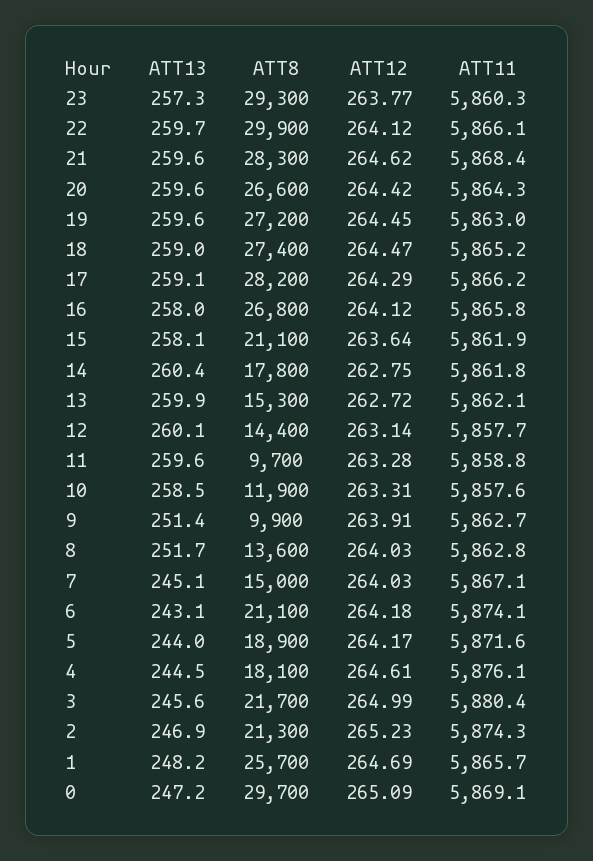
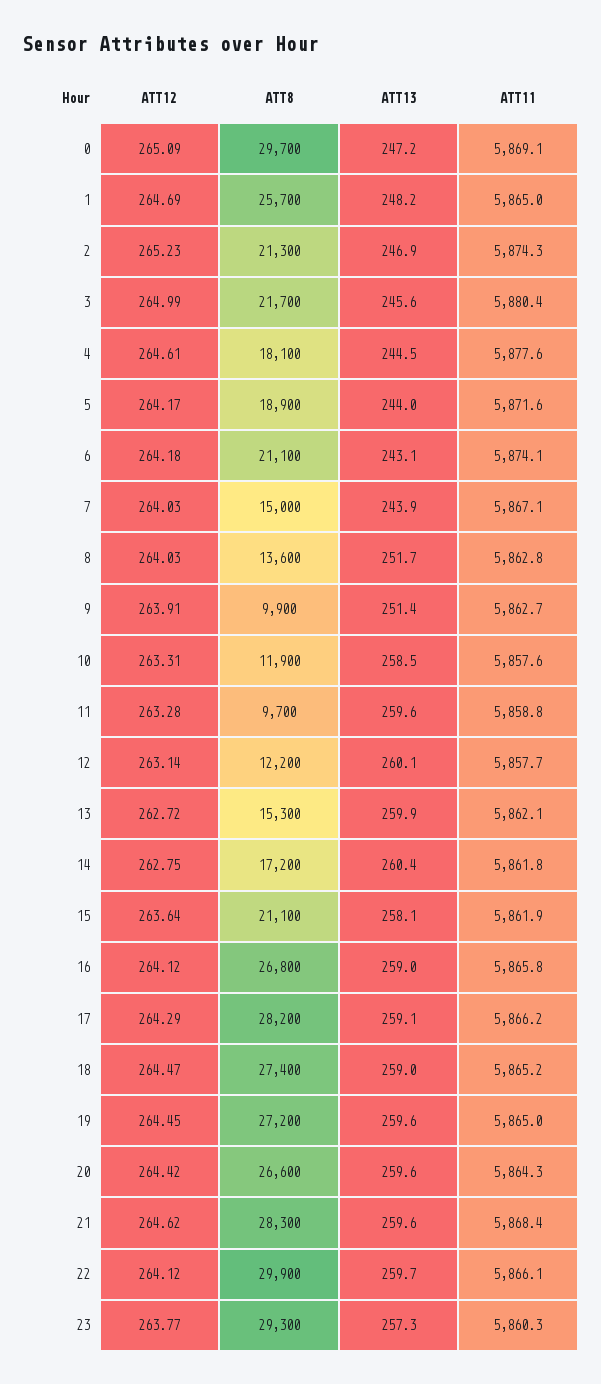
ATT11, 19: 5863 -> 5865
ATT13, 16: 258 -> 259
ATT8, 14: 17800 -> 17200
ATT8, 12: 14400 -> 12200
ATT13, 7: 245.1 -> 243.9
ATT11, 4: 5876.1 -> 5877.6
ATT11, 1: 5865.7 -> 5865

